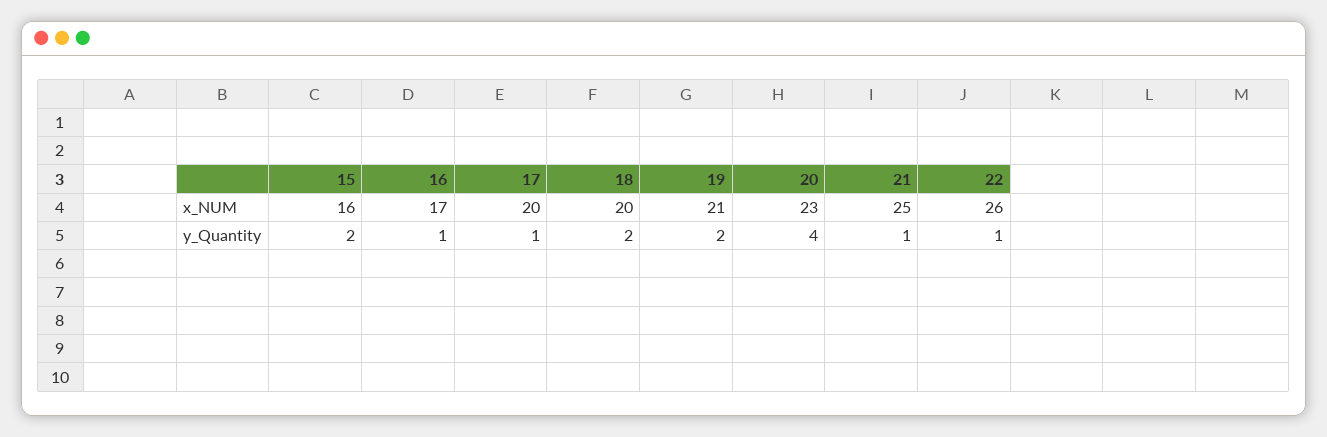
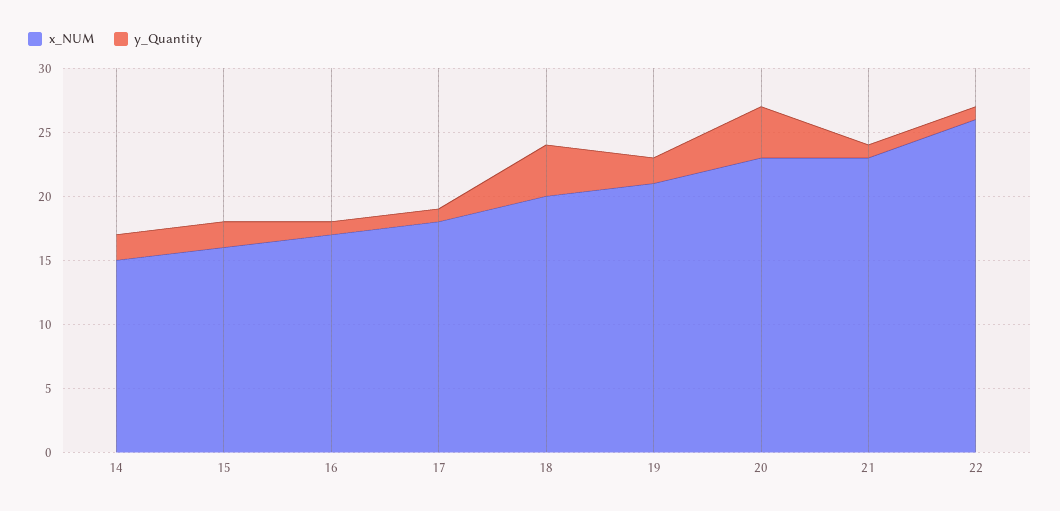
x_NUM, 17: 20 -> 18
x_NUM, 21: 25 -> 23
y_Quantity, 18: 2 -> 4
x_NUM, 14: none -> 15
y_Quantity, 14: none -> 2

